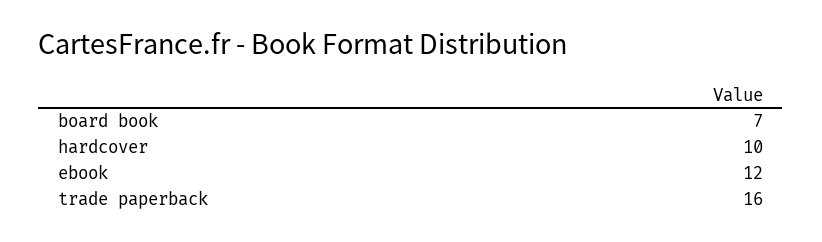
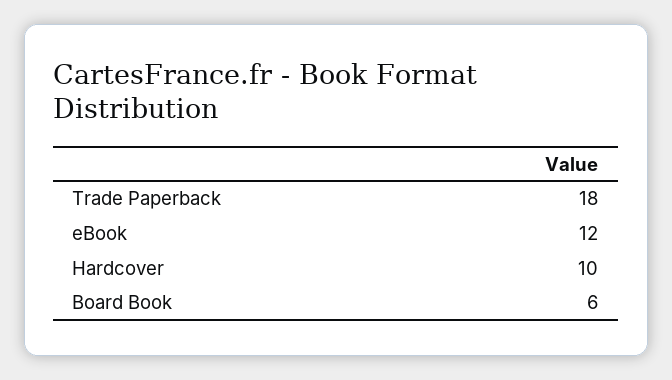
board book: 7 -> 6
trade paperback: 16 -> 18

